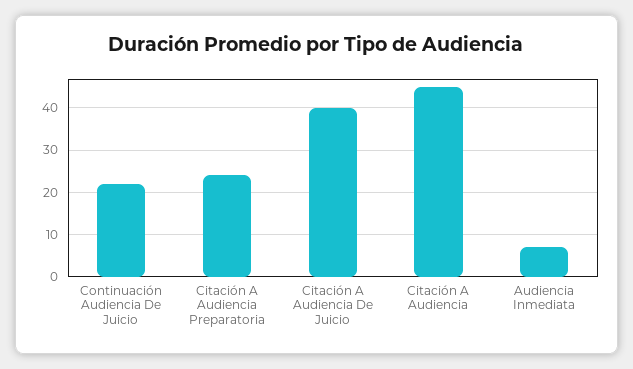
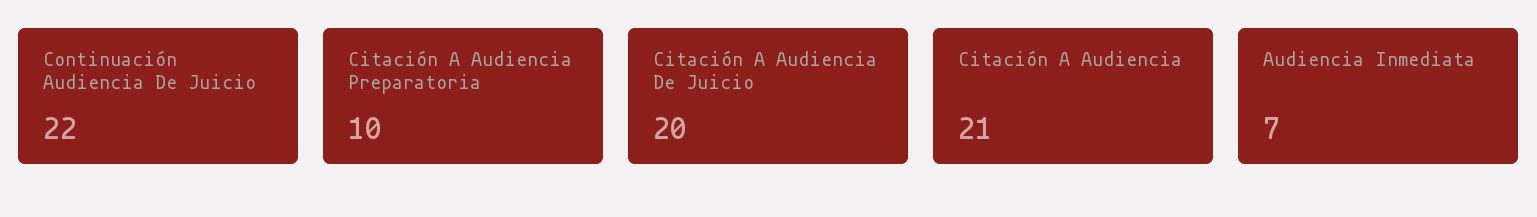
Citación A Audiencia Preparatoria: 25 -> 10
Citación A Audiencia De Juicio: 40 -> 20
Citación A Audiencia: 45 -> 21

